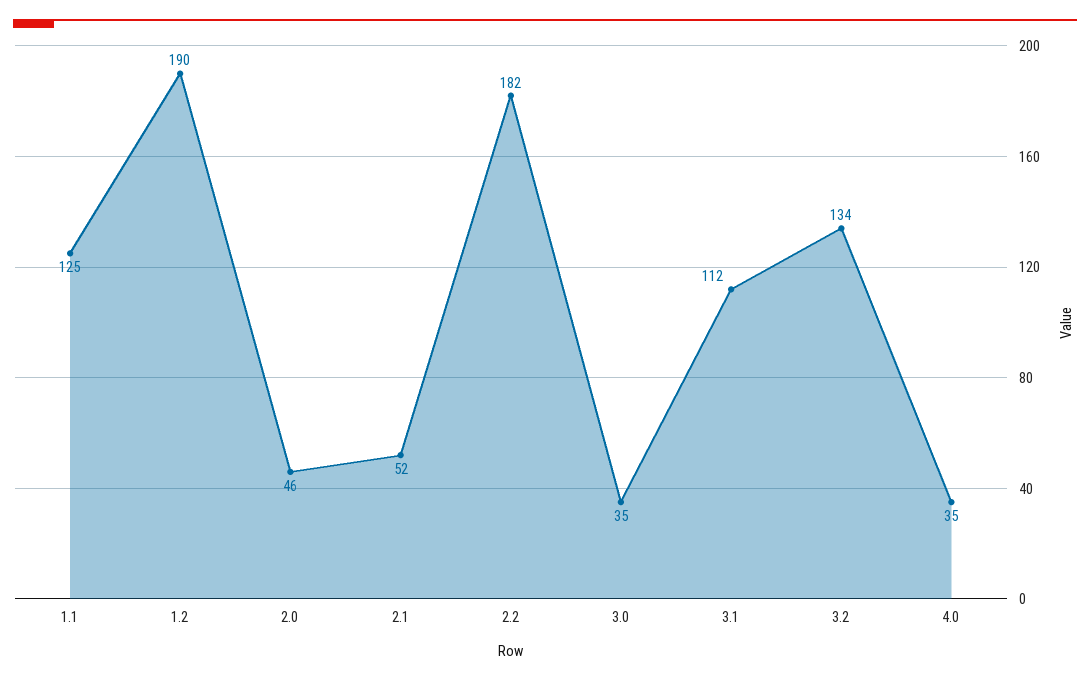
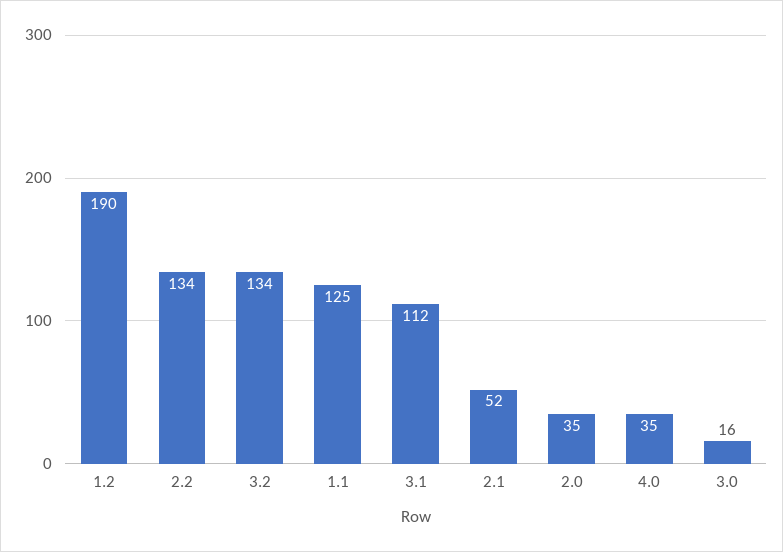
2.0: 46 -> 35
2.2: 182 -> 134
3.0: 35 -> 16

